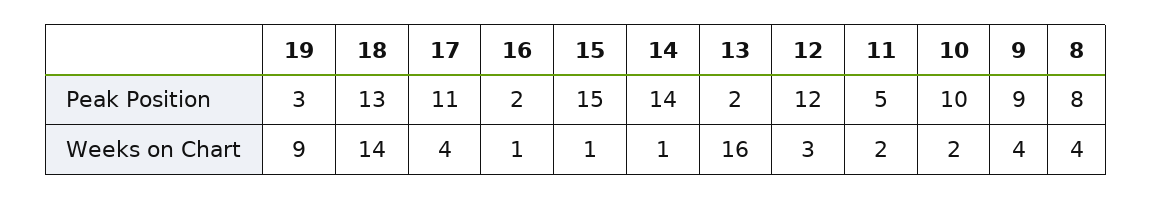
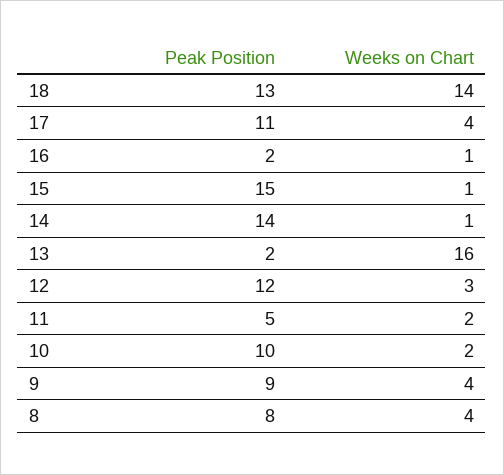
19, Peak Position: 3 -> none
19, Weeks on Chart: 9 -> none

